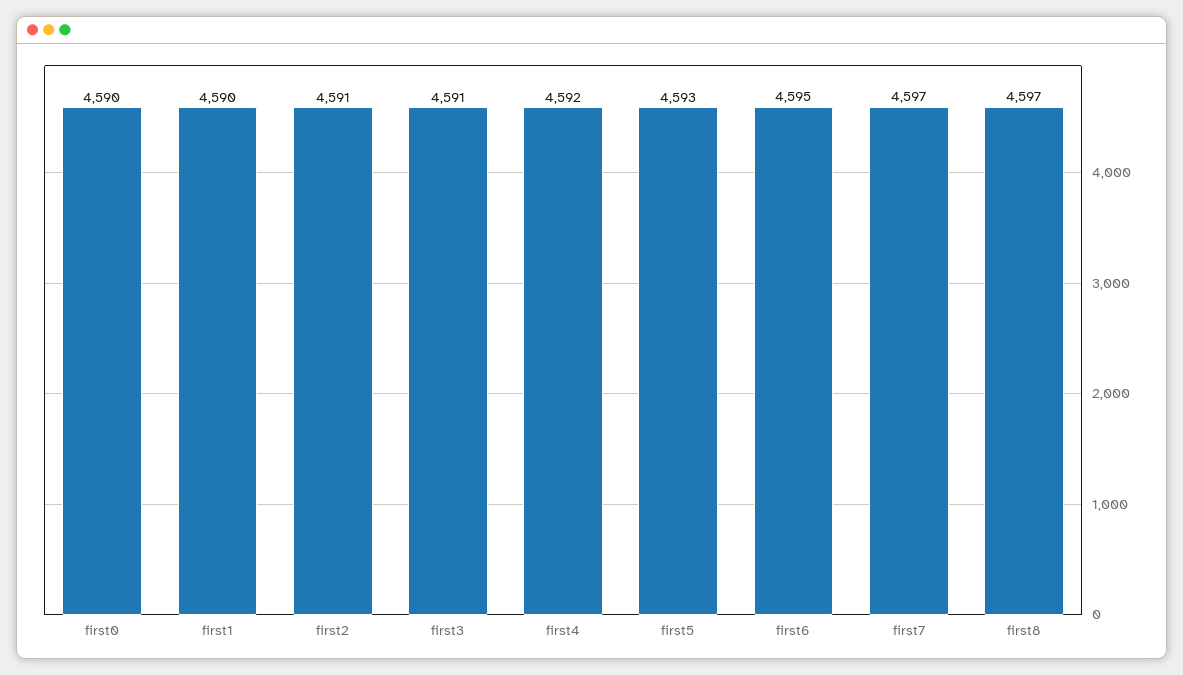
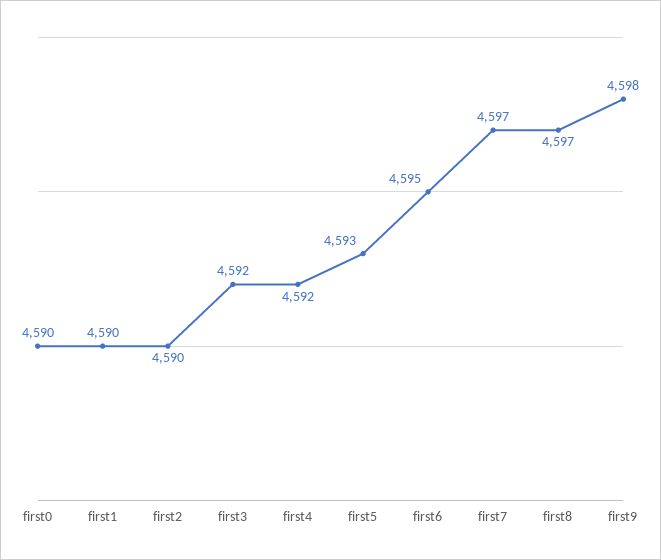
first2: 4591 -> 4590
first3: 4591 -> 4592
first9: none -> 4598

